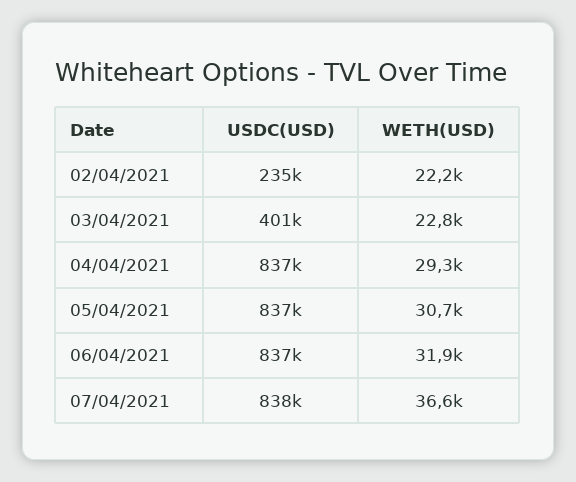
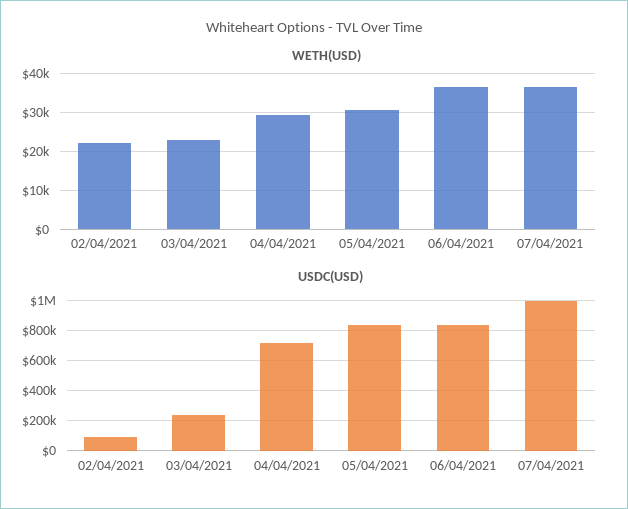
USDC(USD), 02/04/2021: 235000 -> 100000
USDC(USD), 03/04/2021: 401000 -> 250000
USDC(USD), 04/04/2021: 837000 -> 700000
WETH(USD), 06/04/2021: 31900 -> 36000
USDC(USD), 07/04/2021: 838000 -> 1000000

